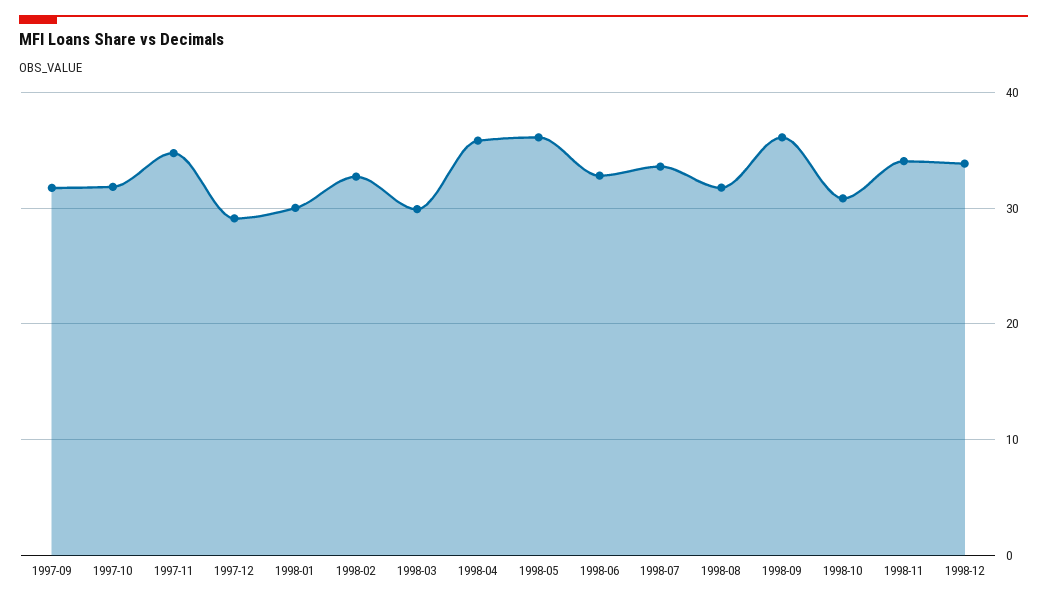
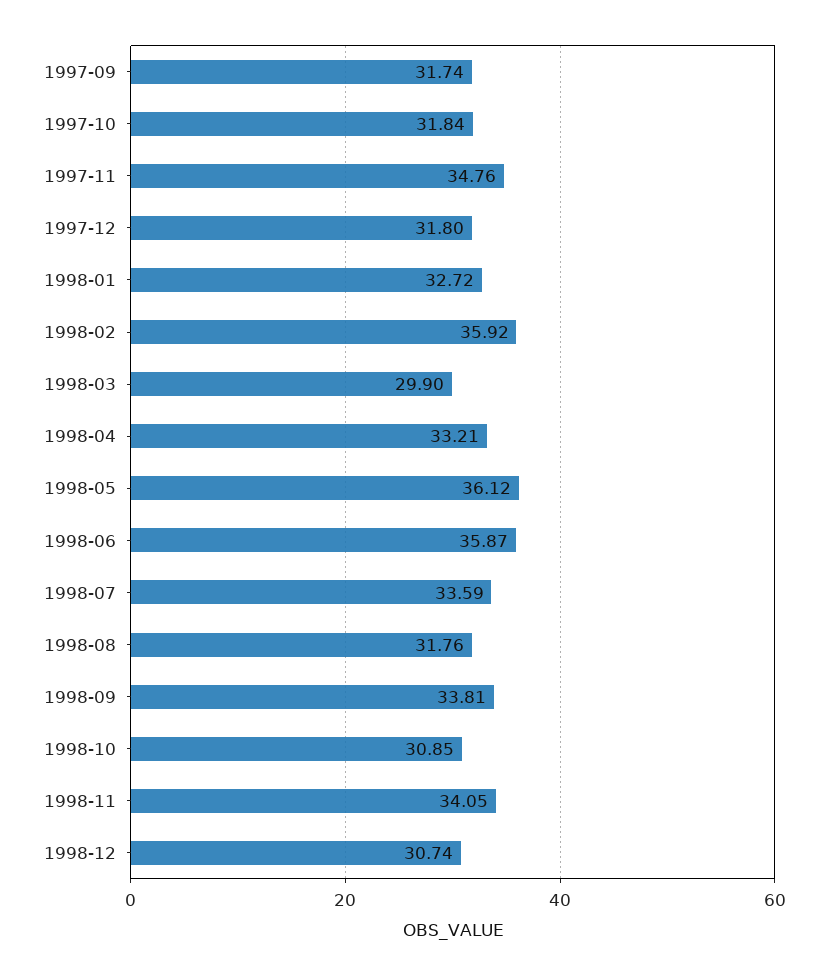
1997-12: 29 -> 31.8
1998-01: 30 -> 32.72
1998-02: 33 -> 35.92
1998-04: 36 -> 33.21
1998-06: 33 -> 35.87
1998-09: 36 -> 33.81
1998-12: 34 -> 30.74

